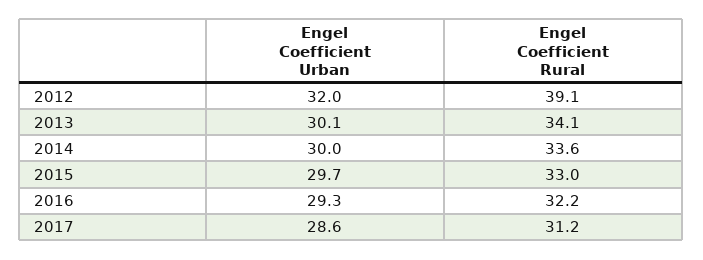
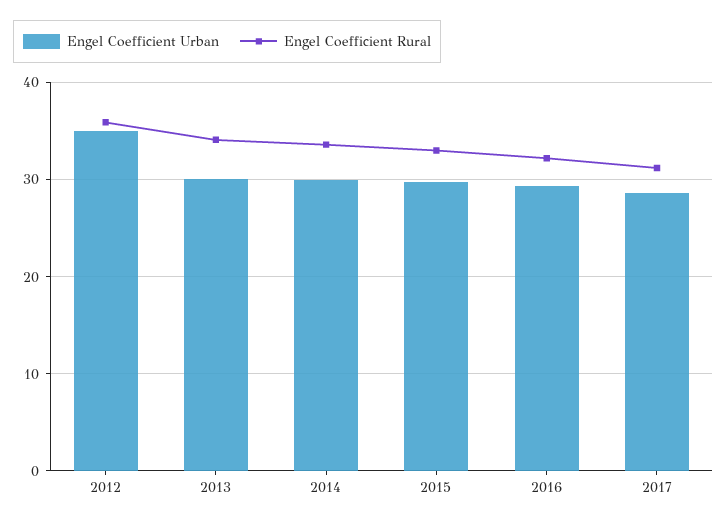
Engel Coefficient Urban, 2012: 32 -> 35
Engel Coefficient Rural, 2012: 39.1 -> 36

